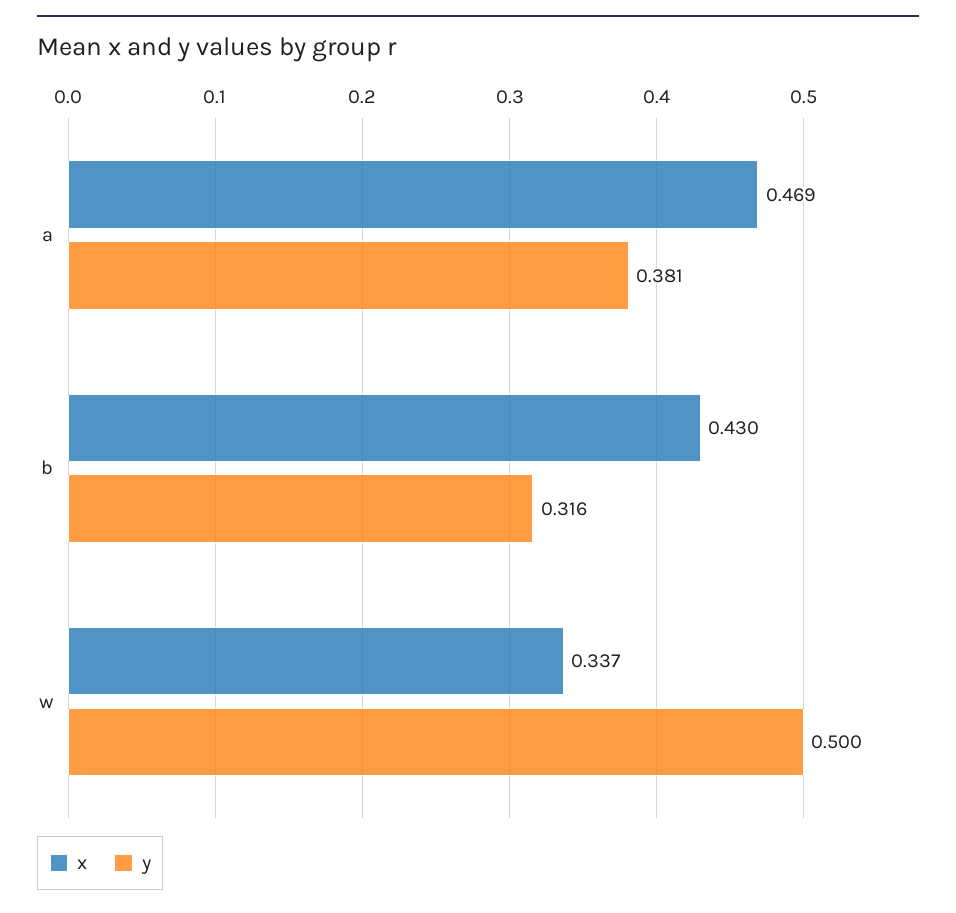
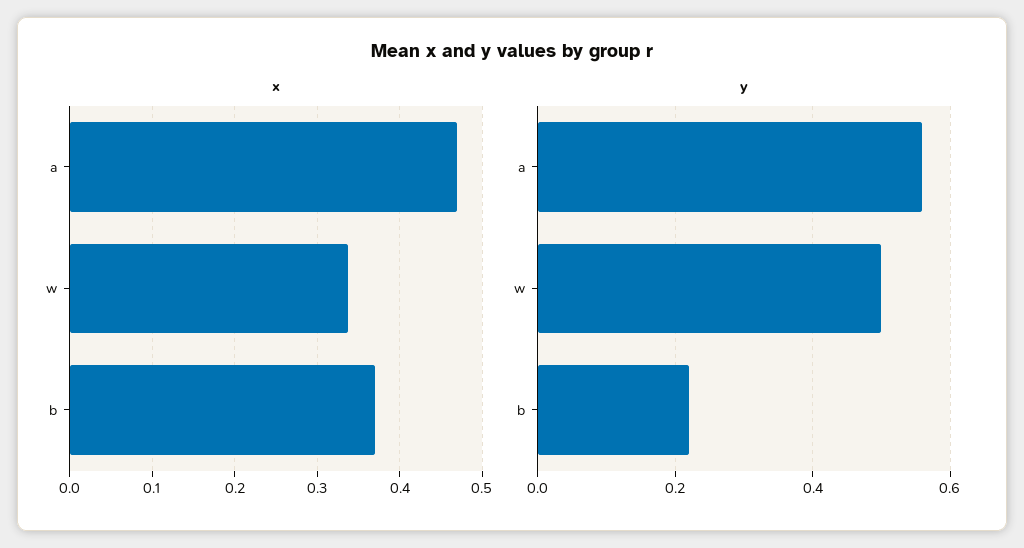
y, a: 0.381 -> 0.56
x, b: 0.43 -> 0.37
y, b: 0.316 -> 0.22

